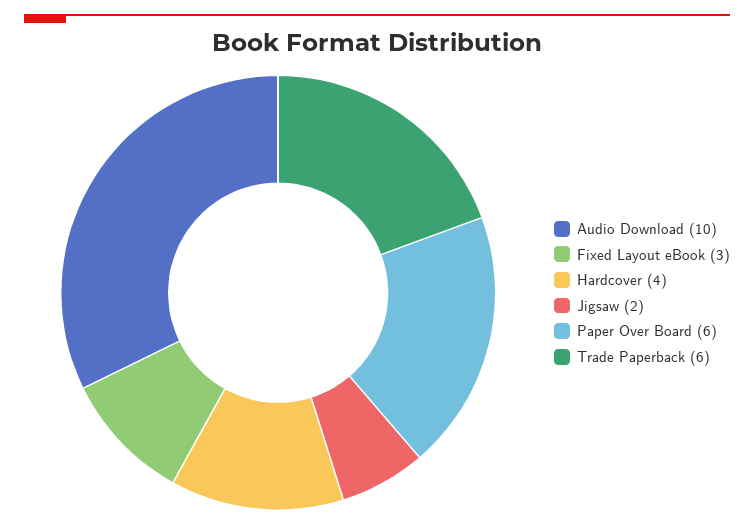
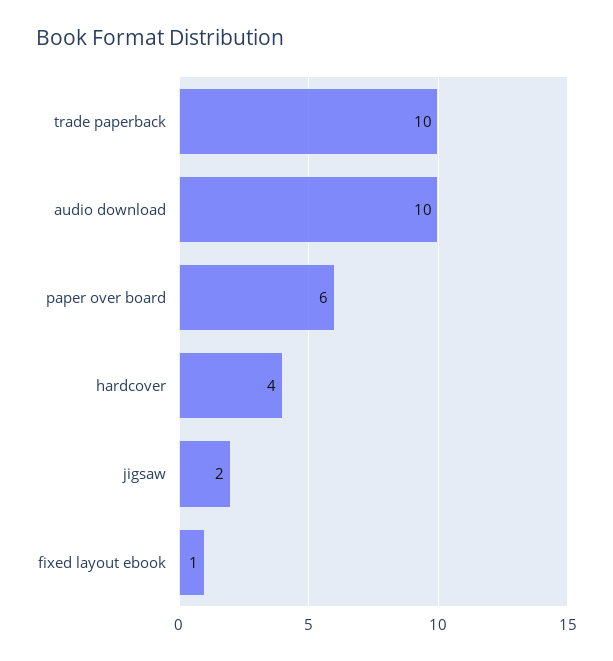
Fixed Layout eBook: 3 -> 1
Trade Paperback: 6 -> 10

